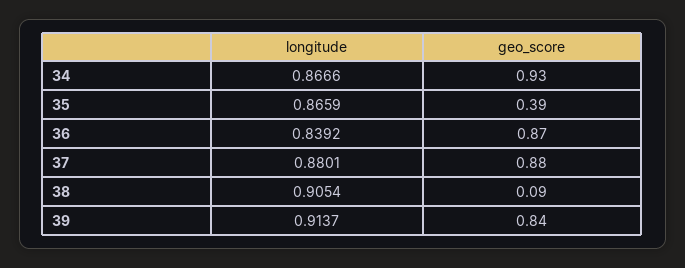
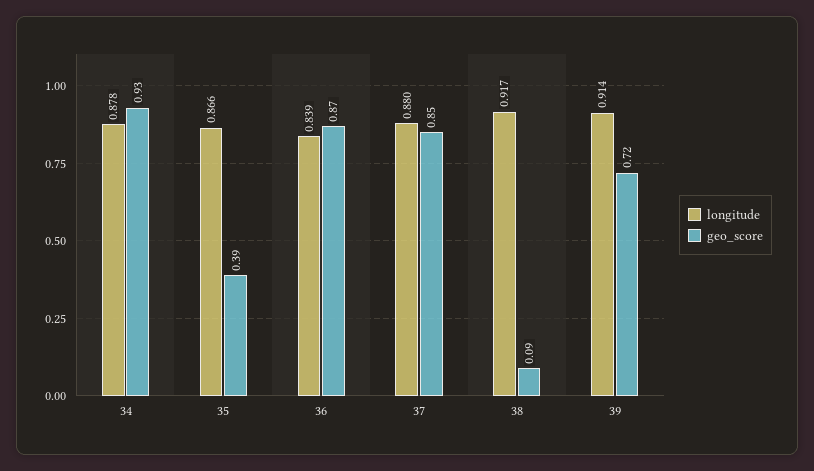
longitude, 34: 0.8666 -> 0.878
geo_score, 37: 0.88 -> 0.85
longitude, 38: 0.9054 -> 0.917
geo_score, 39: 0.84 -> 0.72

